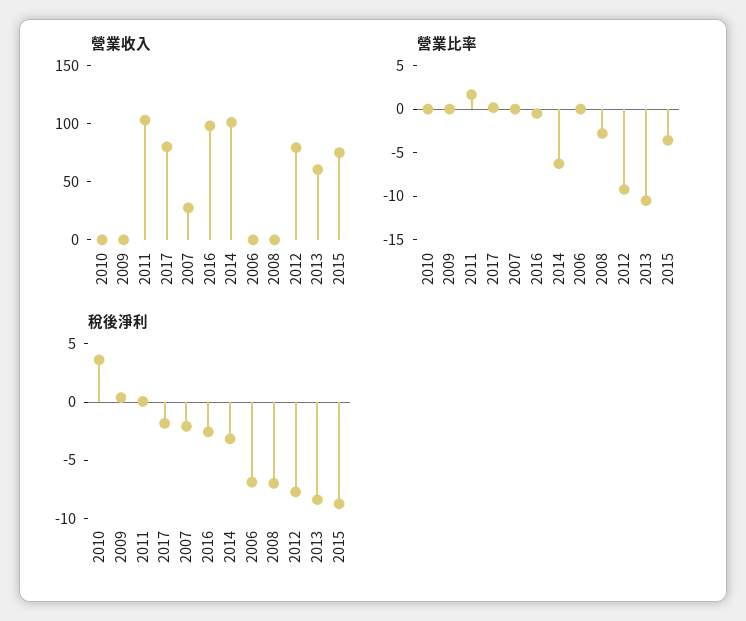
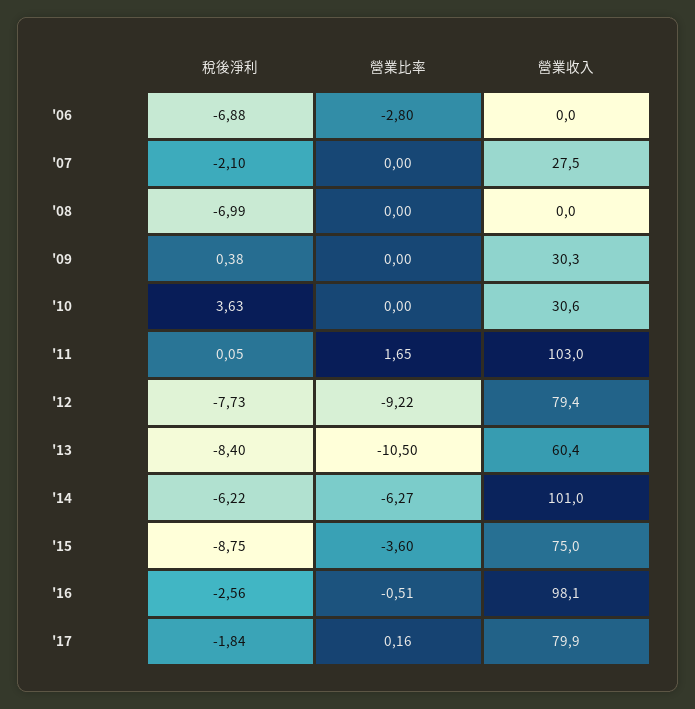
營業收入, 2010: 0 -> 30.6
營業收入, 2009: 0 -> 30.3
營業比率, 2006: 0 -> -2.8
營業比率, 2008: -3 -> 0
稅後淨利, 2014: -3 -> -6.22

